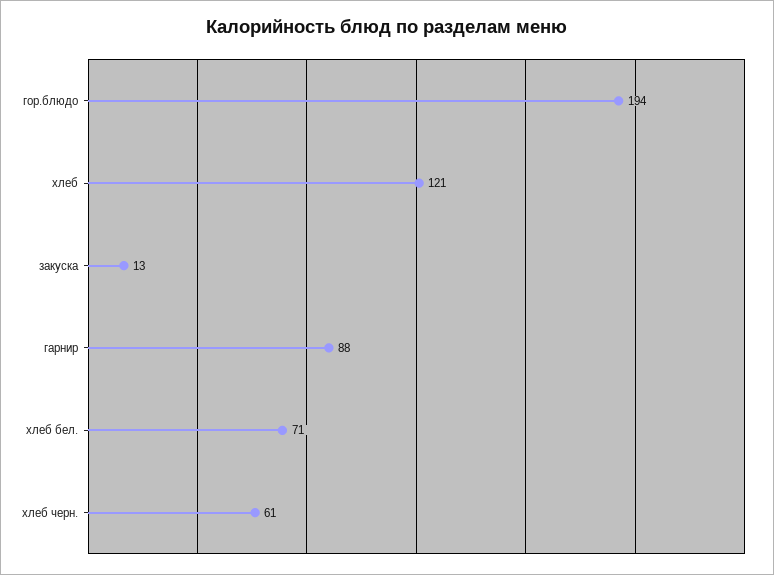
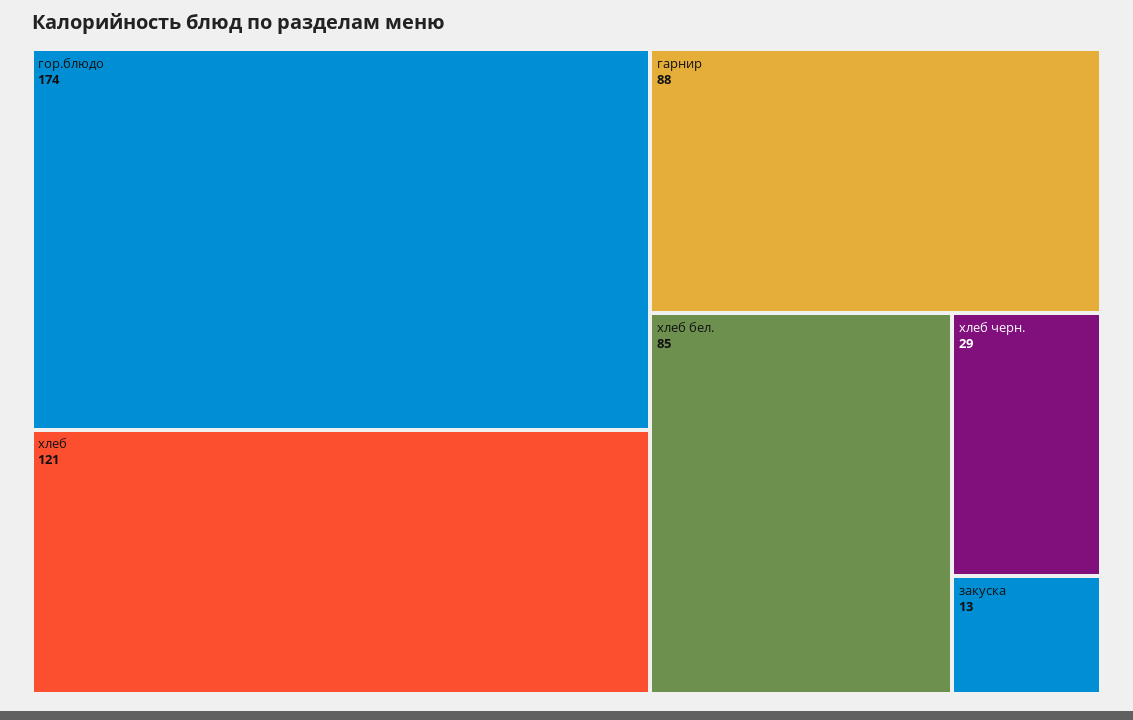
гор.блюдо: 194 -> 174
хлеб бел.: 71 -> 85
хлеб черн.: 61 -> 29

